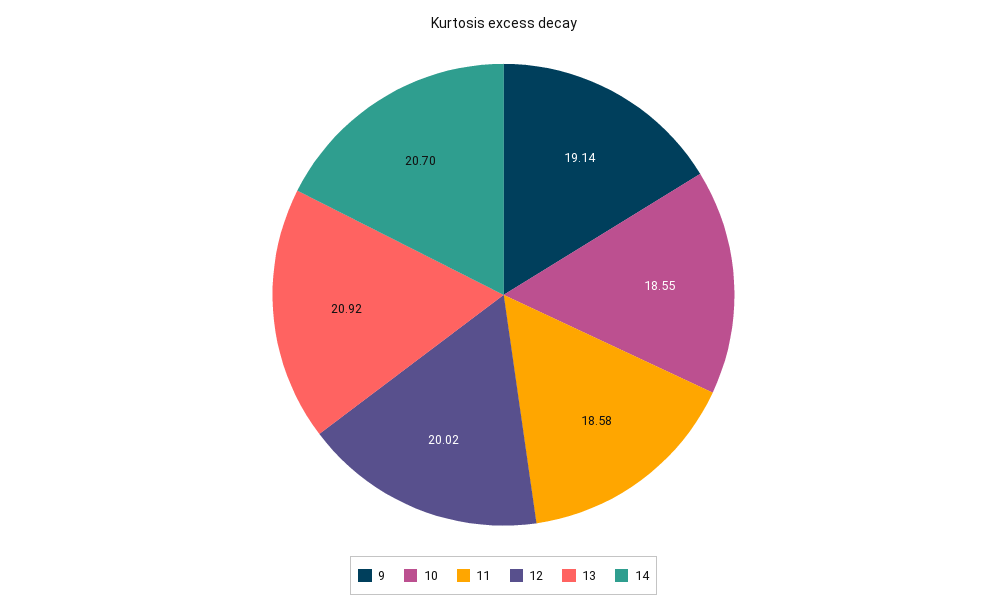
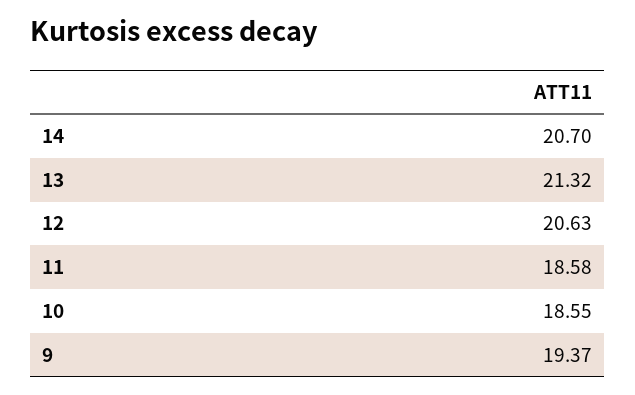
9: 19.14 -> 19.37
12: 20.02 -> 20.63
13: 20.92 -> 21.32

